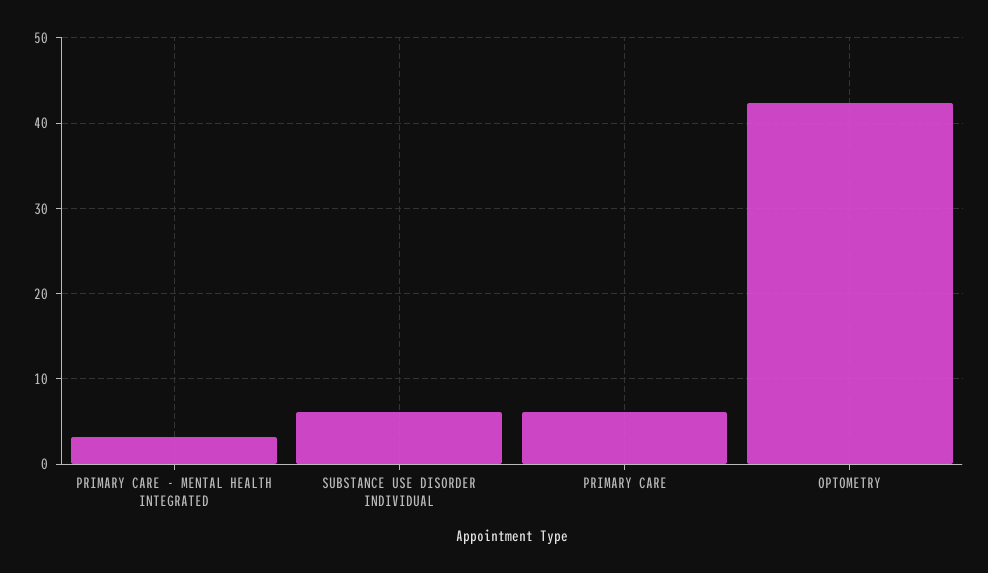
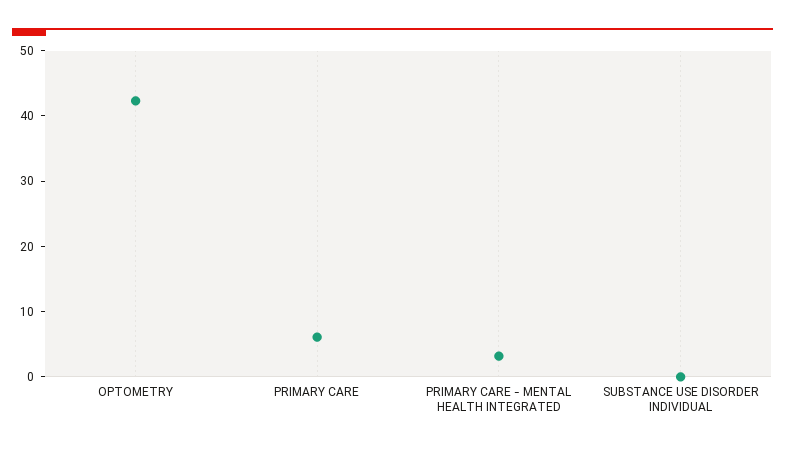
SUBSTANCE USE DISORDER INDIVIDUAL: 6 -> 0

